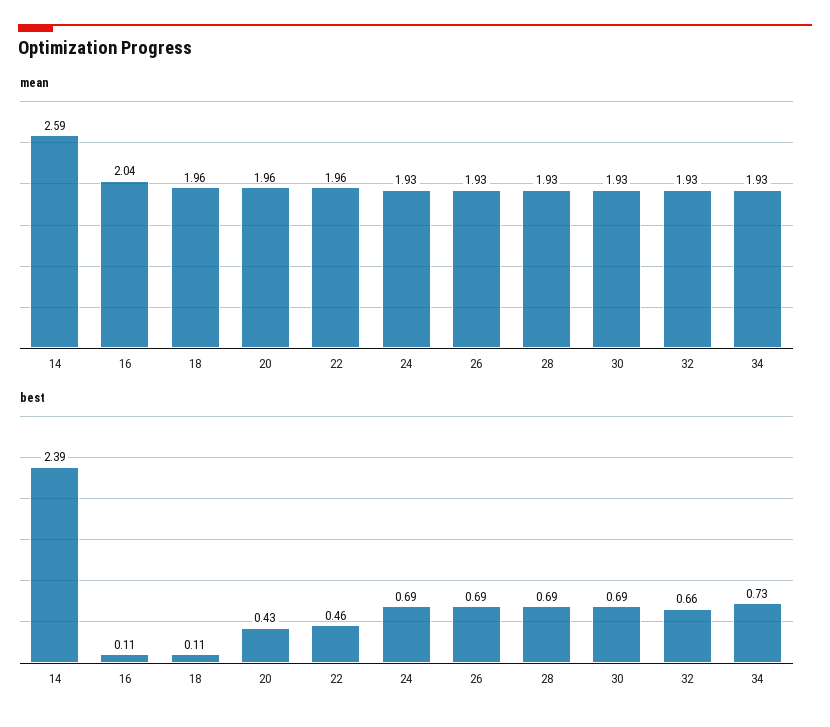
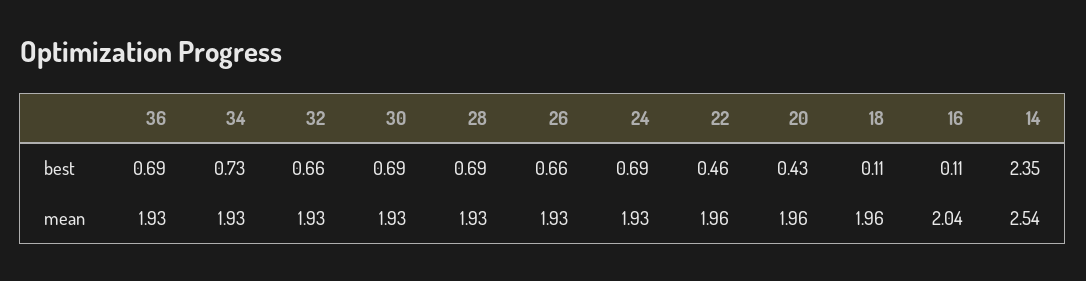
mean, 14: 2.59 -> 2.54
best, 14: 2.39 -> 2.35
best, 26: 0.69 -> 0.66
best, 36: none -> 0.69
mean, 36: none -> 1.93

